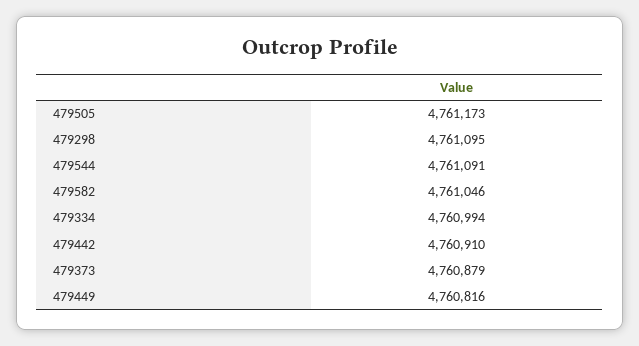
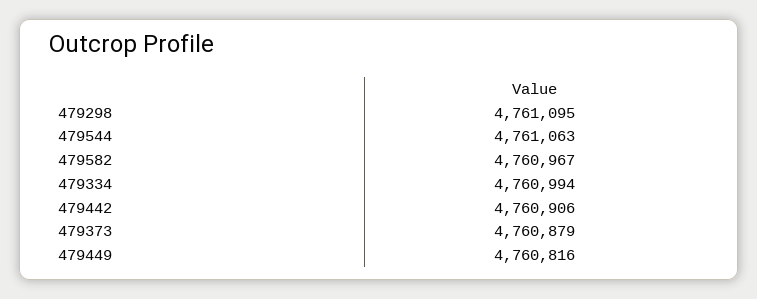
479505: 4761173 -> none
479544: 4761091 -> 4761063
479582: 4761046 -> 4760967
479442: 4760910 -> 4760906

